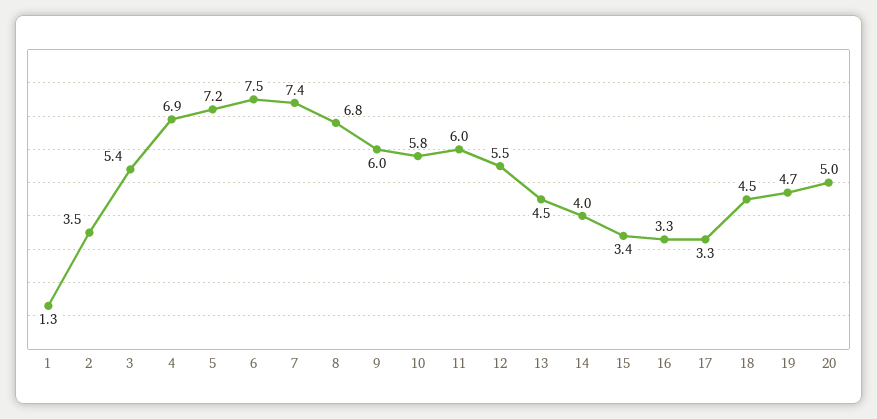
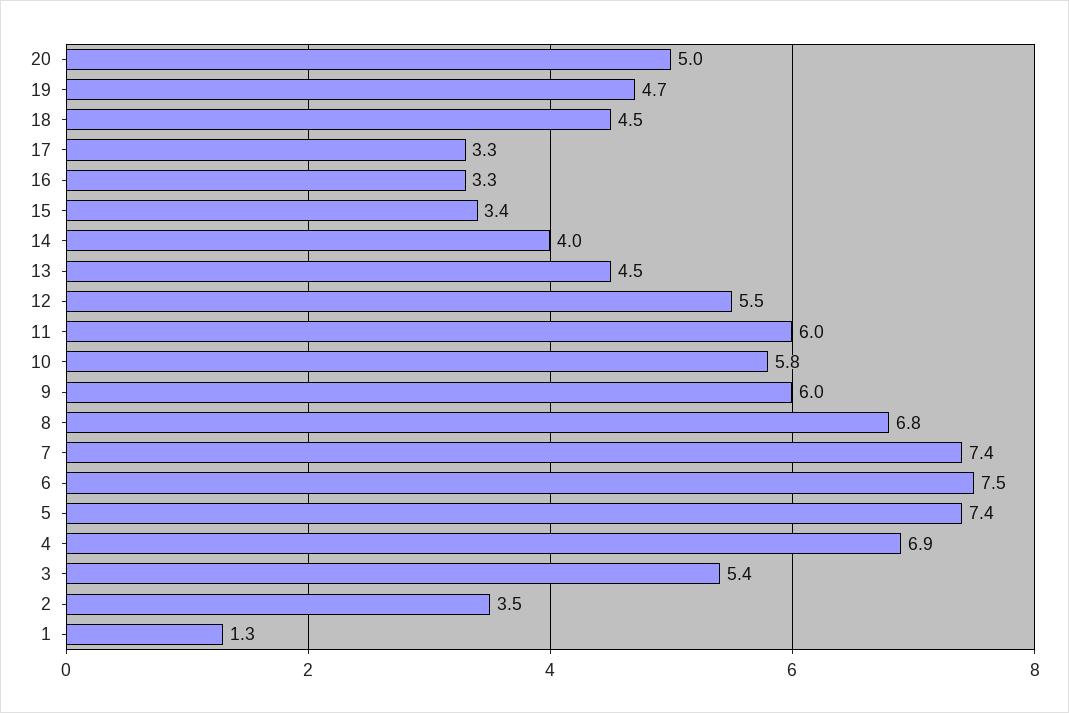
5: 7.2 -> 7.4

